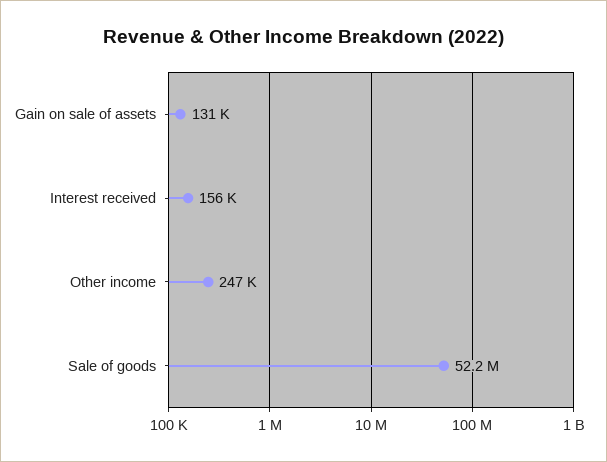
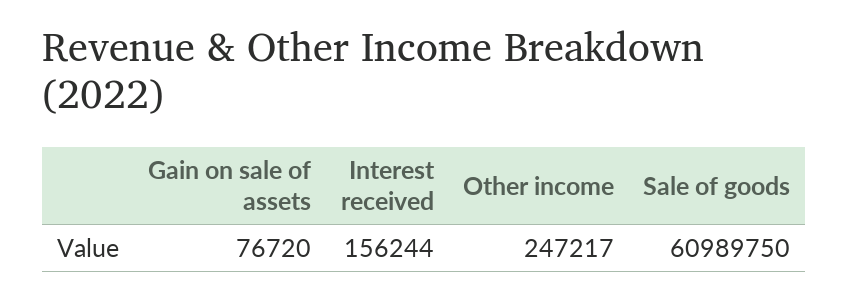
Gain on sale of assets: 131000 -> 76720
Sale of goods: 52200000 -> 60989750

